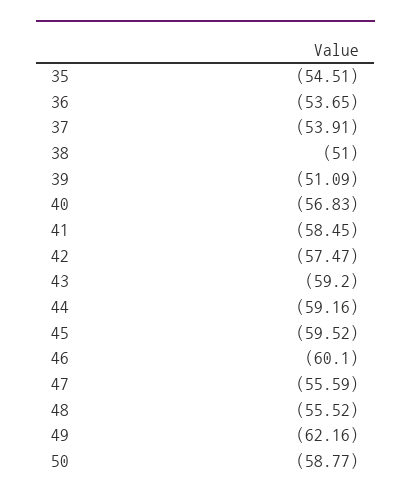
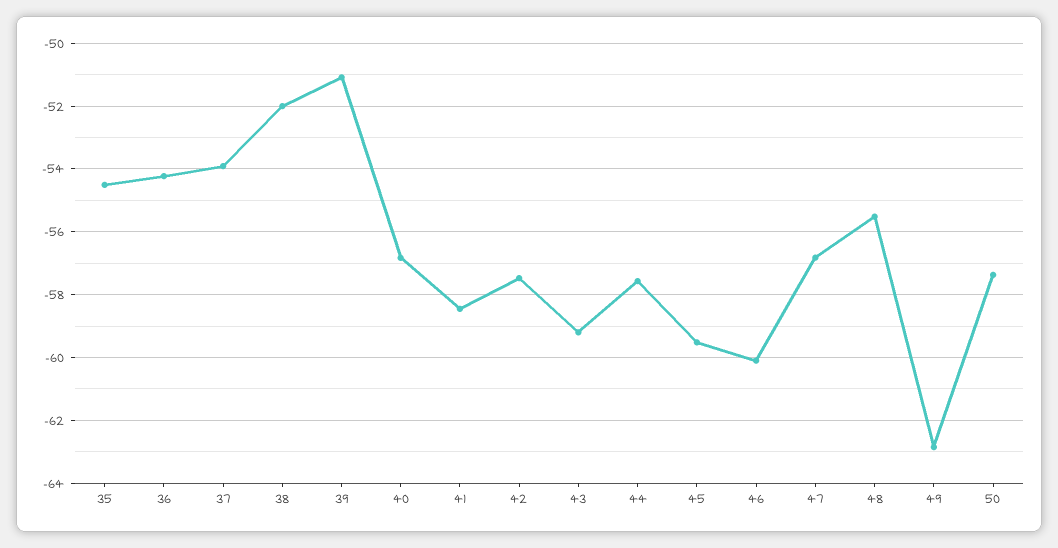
36: -53.65 -> -54.2
38: -51 -> -52
44: -59.16 -> -57.6
47: -55.59 -> -56.8
49: -62.16 -> -62.8
50: -58.77 -> -57.4

